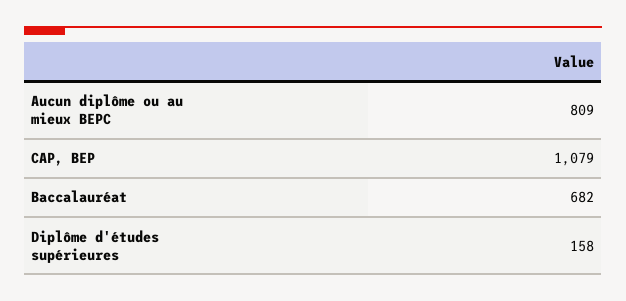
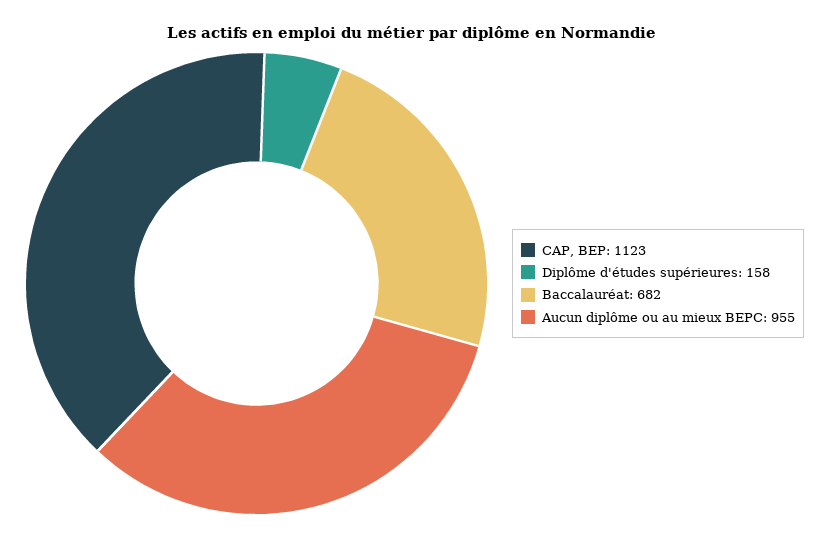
Aucun diplôme ou au mieux BEPC: 809 -> 955
CAP, BEP: 1079 -> 1123

